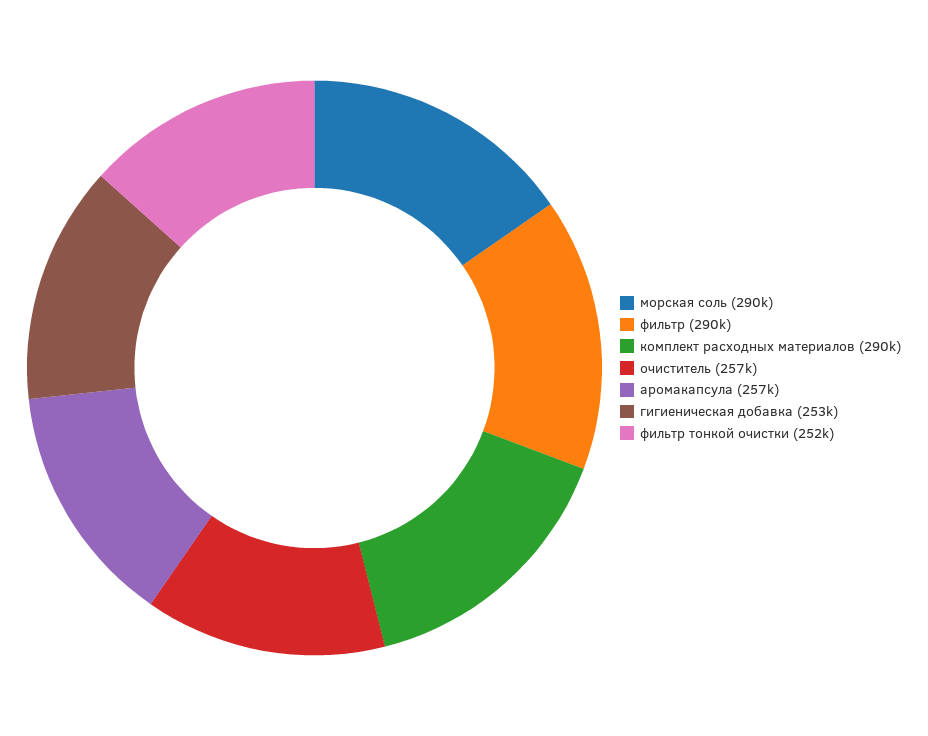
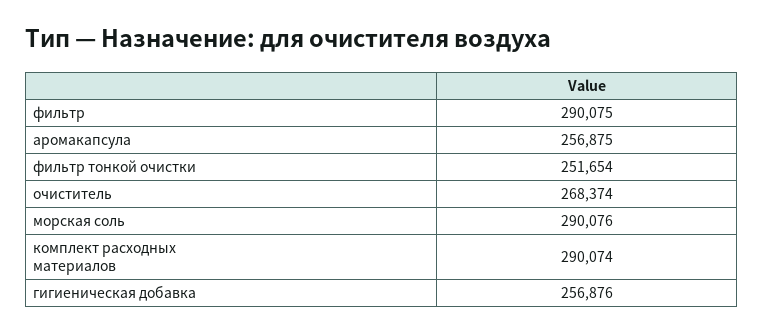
очиститель: 257000 -> 268374
гигиеническая добавка: 253000 -> 256876

